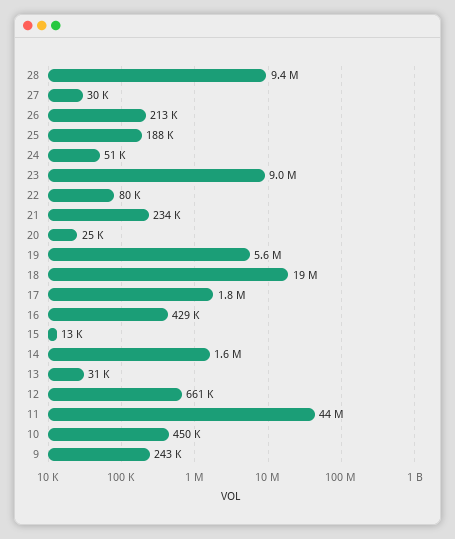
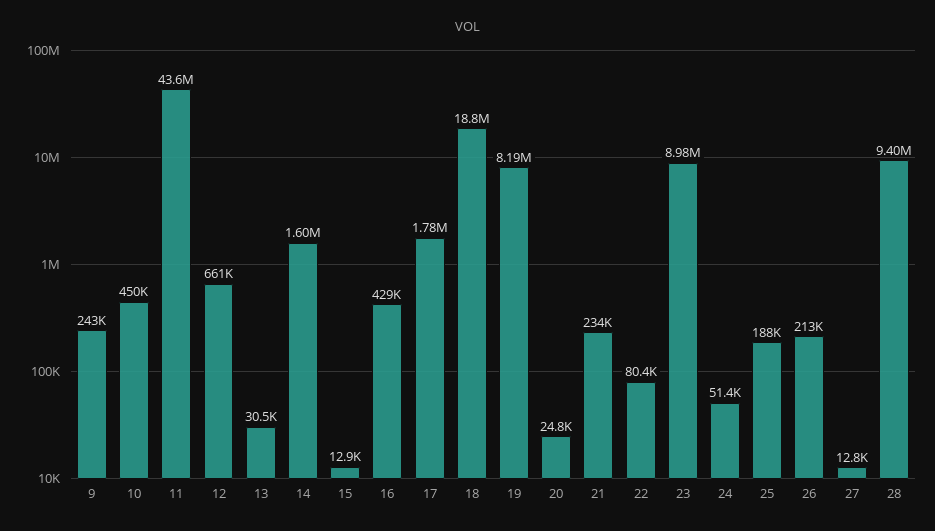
27: 30000 -> 12800
19: 5600000 -> 8190000

